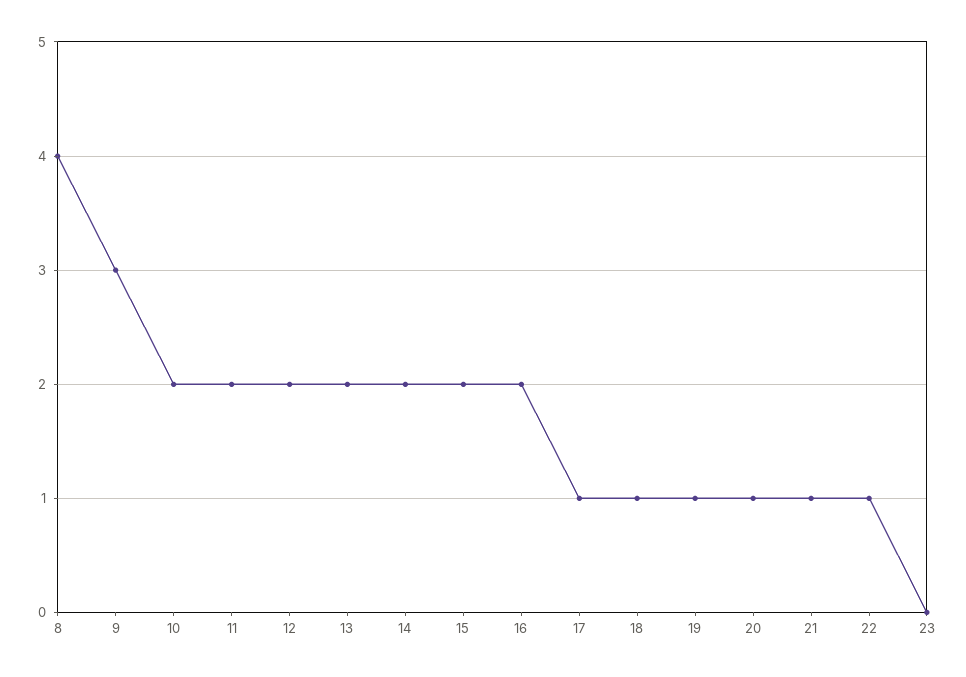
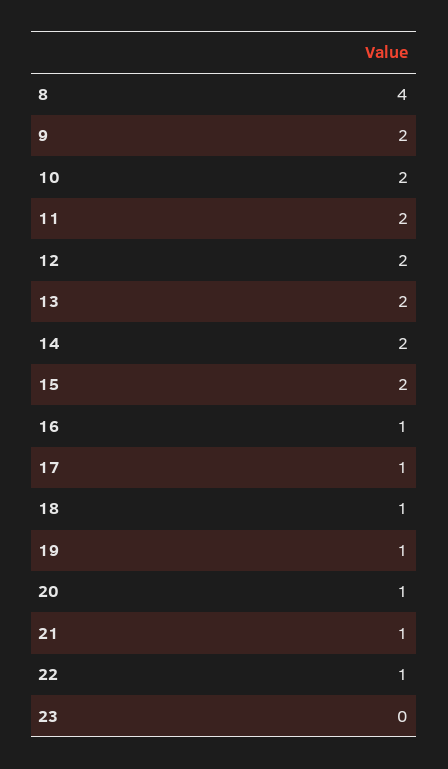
9: 3 -> 2
16: 2 -> 1

